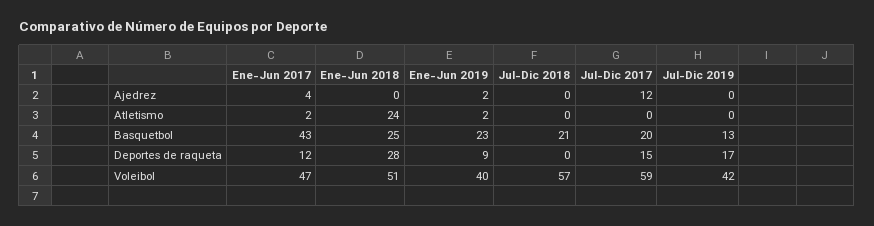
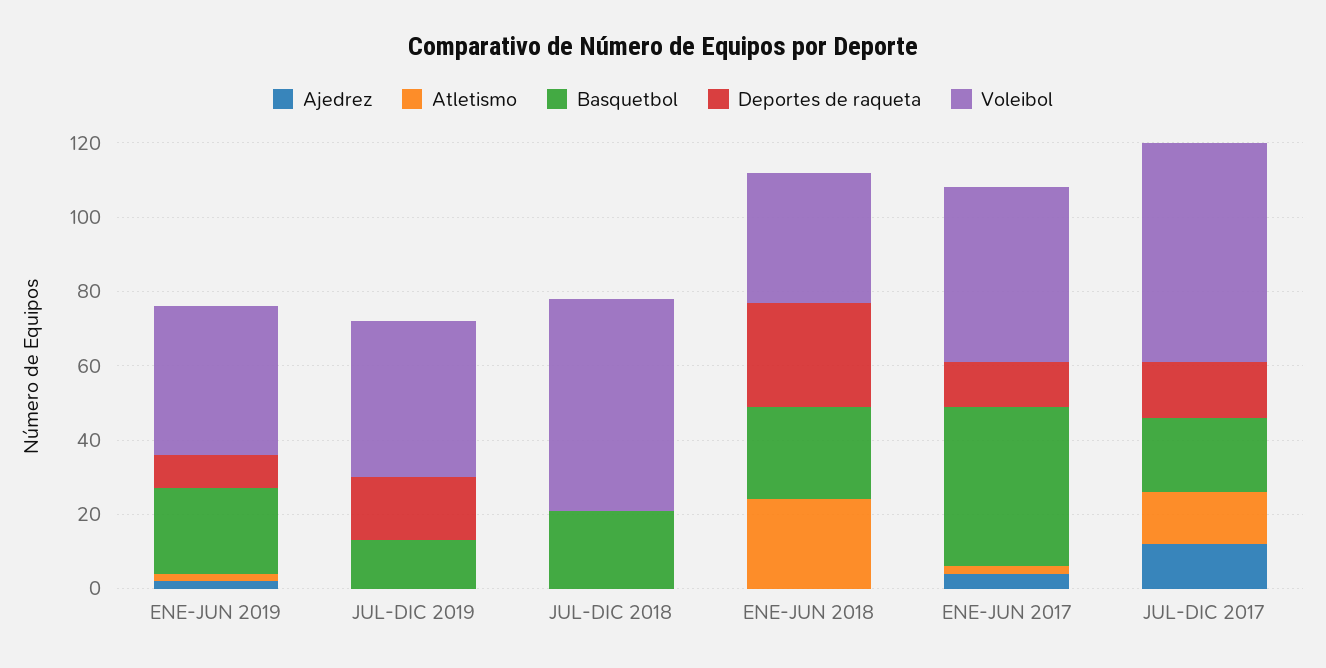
Atletismo, Jul-Dic 2017: 0 -> 15
Voleibol, Ene-Jun 2018: 51 -> 35

